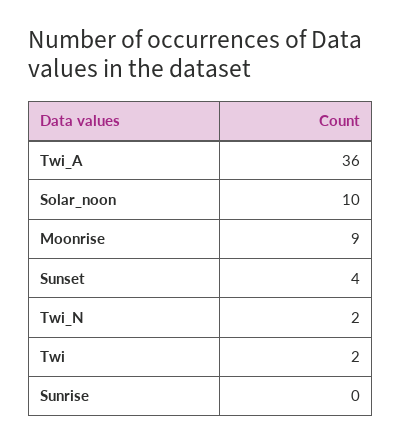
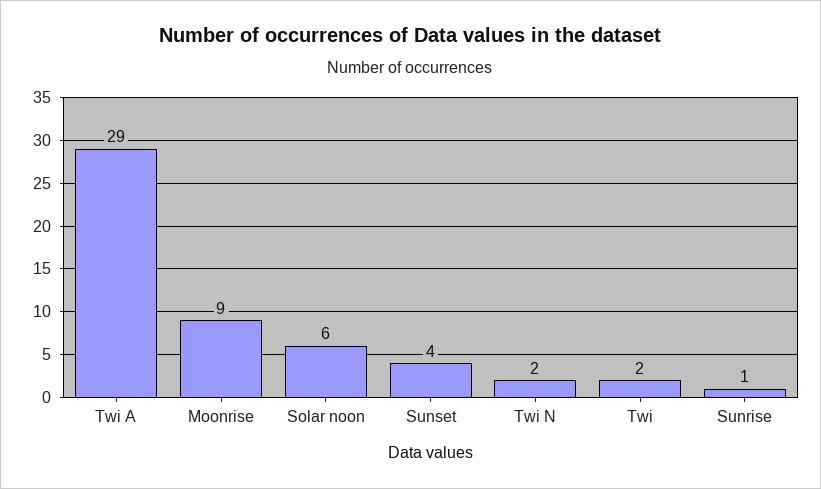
Twi_A: 36 -> 29
Solar_noon: 10 -> 6
Sunrise: 0 -> 1

